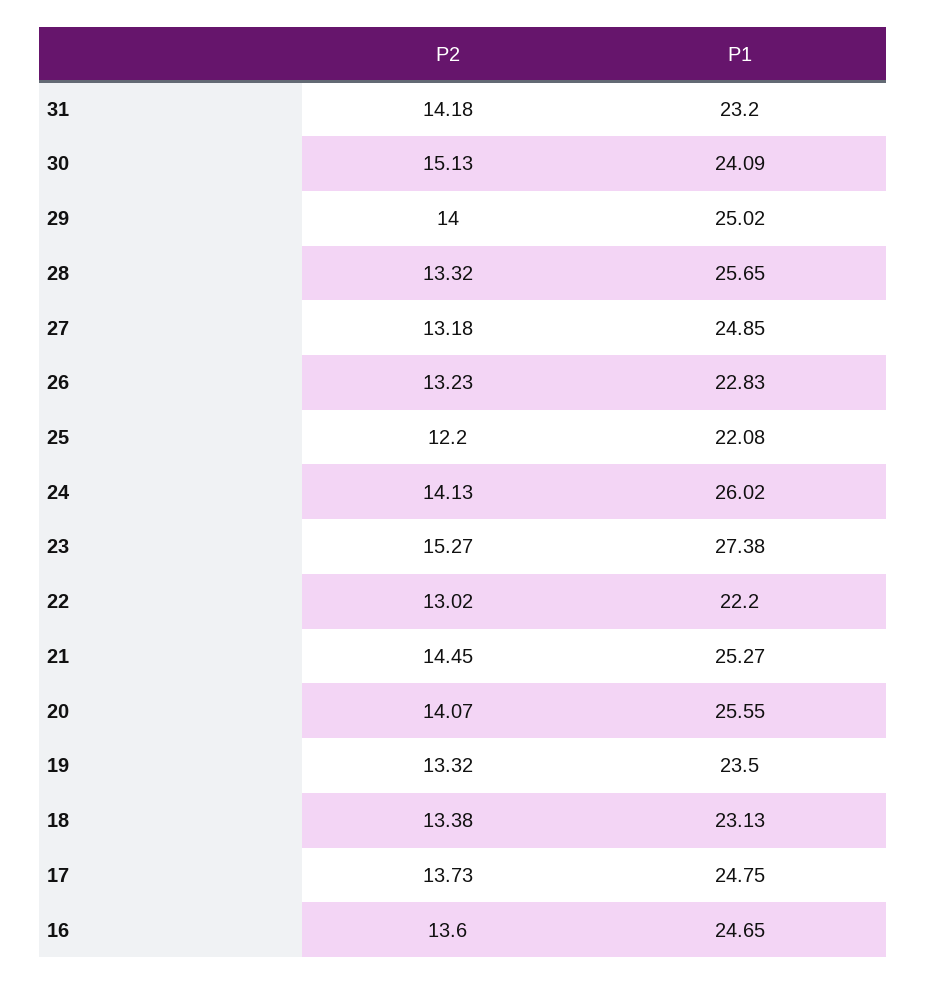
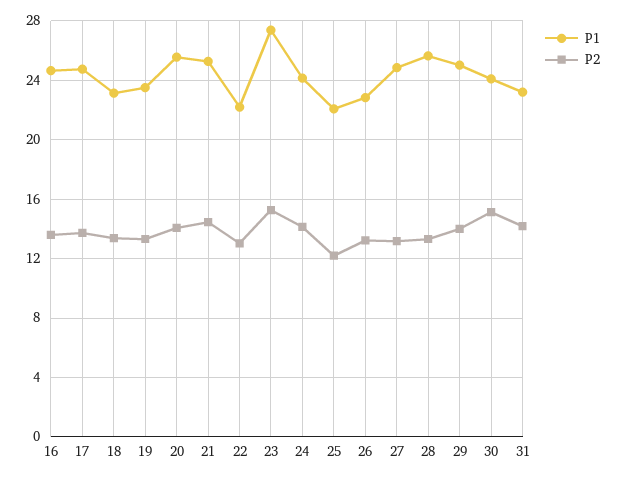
P1, 24: 26.02 -> 24

